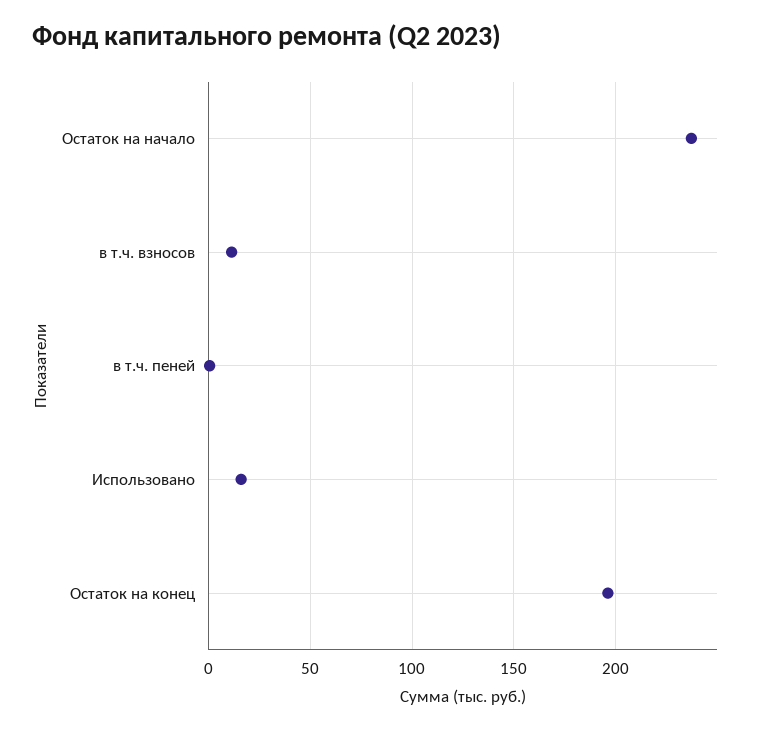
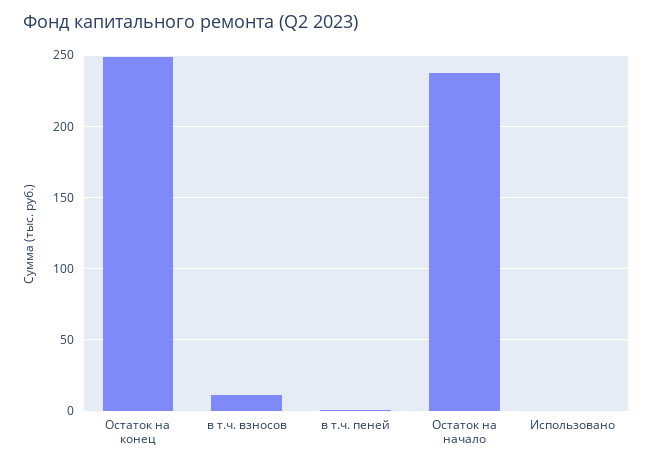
Использовано: 15 -> 0
Остаток на конец: 195 -> 250

